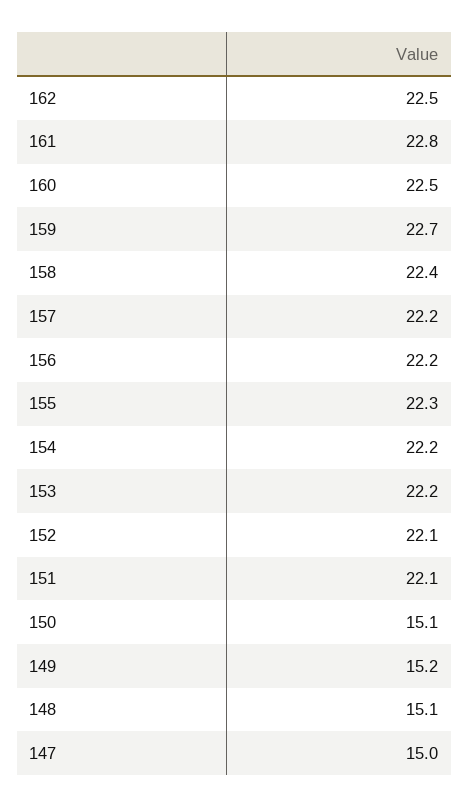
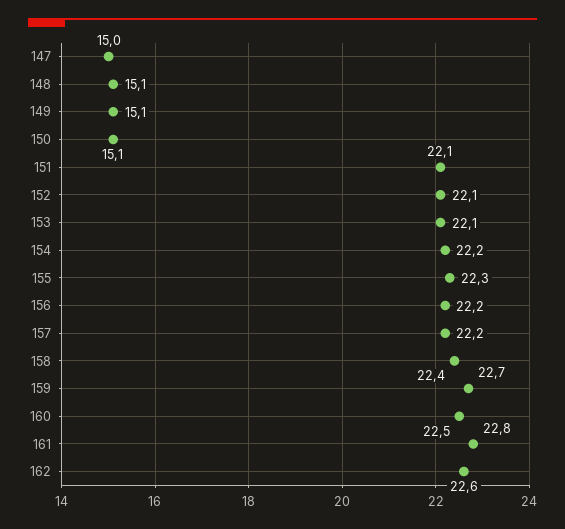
162: 22.5 -> 22.6
153: 22.2 -> 22.1
149: 15.2 -> 15.1

